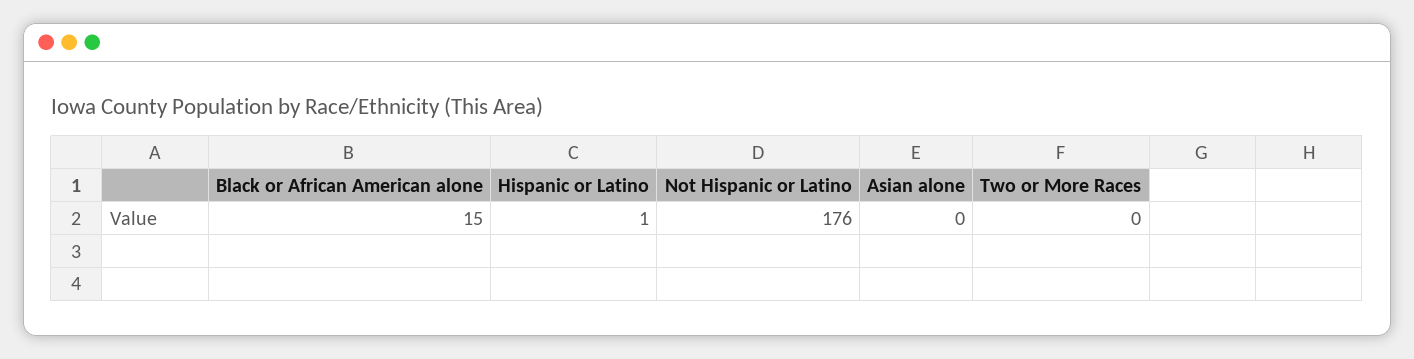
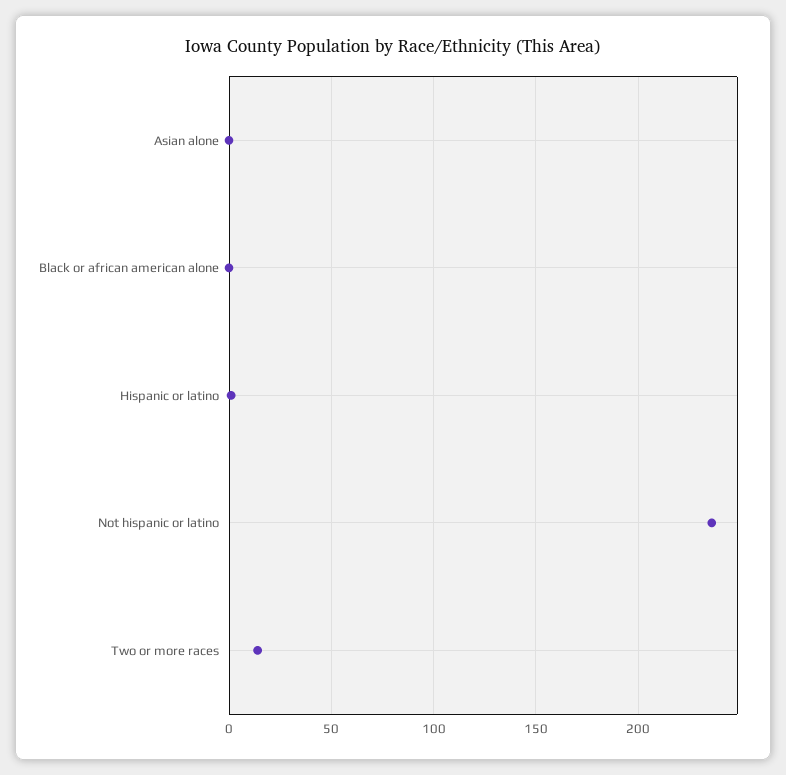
Black or African American alone: 15 -> 0
Not Hispanic or Latino: 176 -> 235
Two or More Races: 0 -> 15

